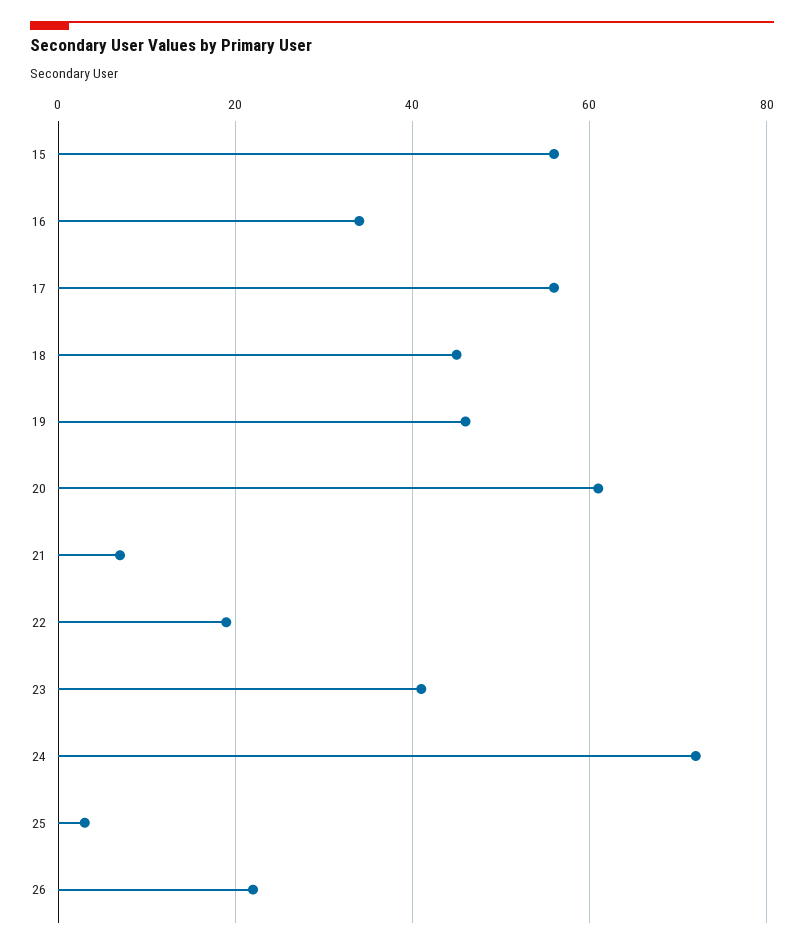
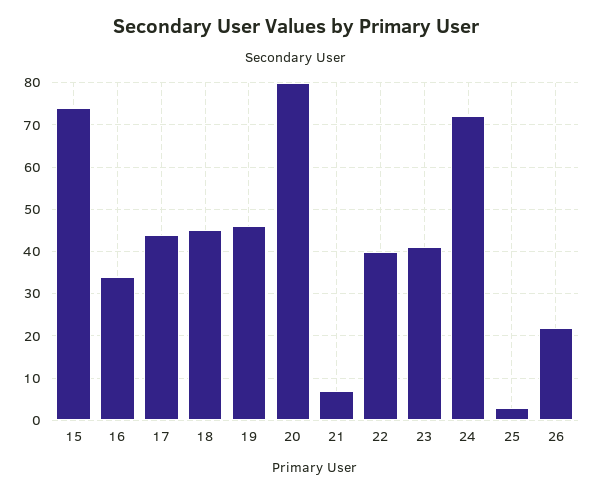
15: 55 -> 75
17: 55 -> 45
20: 60 -> 80
22: 20 -> 40

